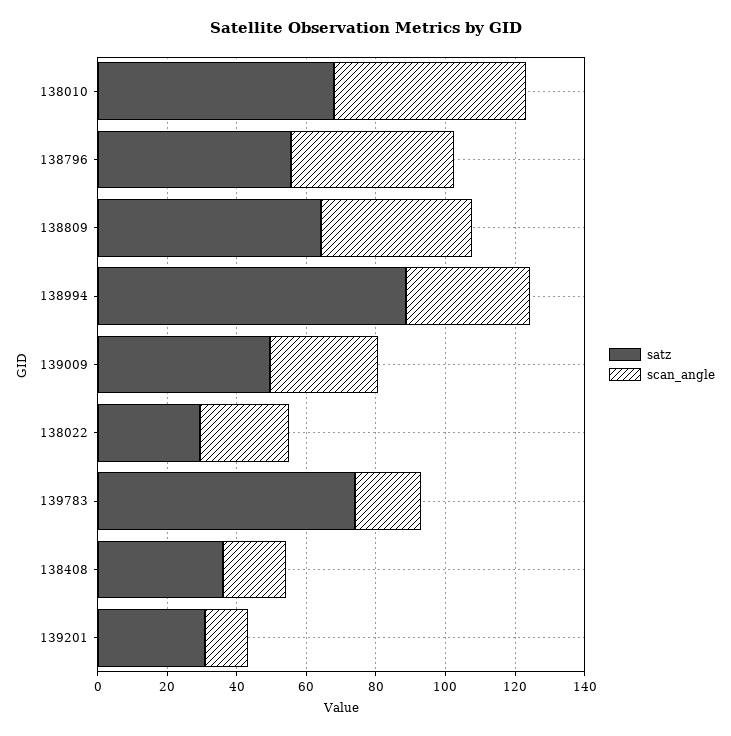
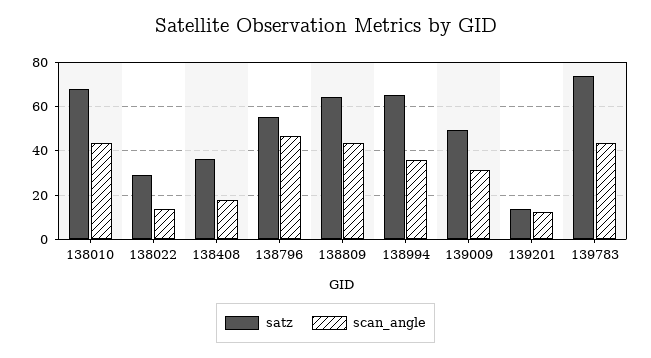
scan_angle, 138010: 55 -> 45
satz, 138994: 90 -> 65
scan_angle, 138022: 25 -> 15
scan_angle, 139783: 20 -> 45
satz, 139201: 30 -> 15

